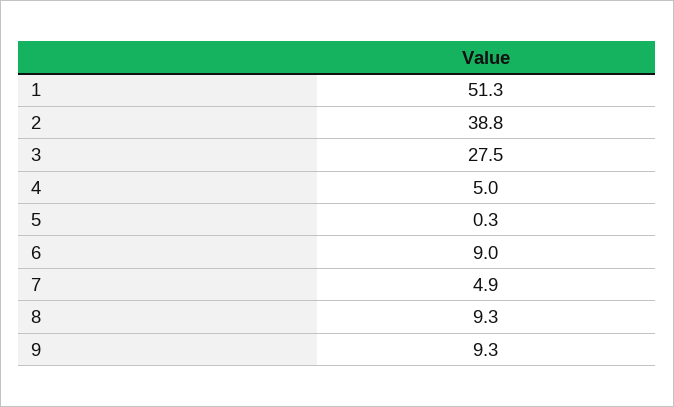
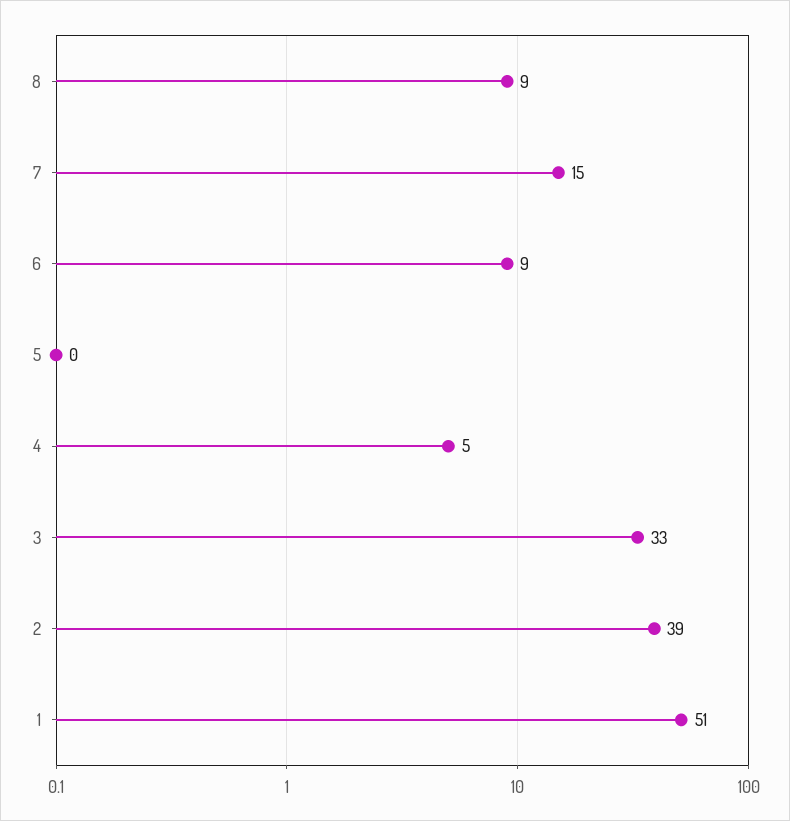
3: 27.5 -> 33
7: 4.9 -> 15
9: 9.3 -> none

